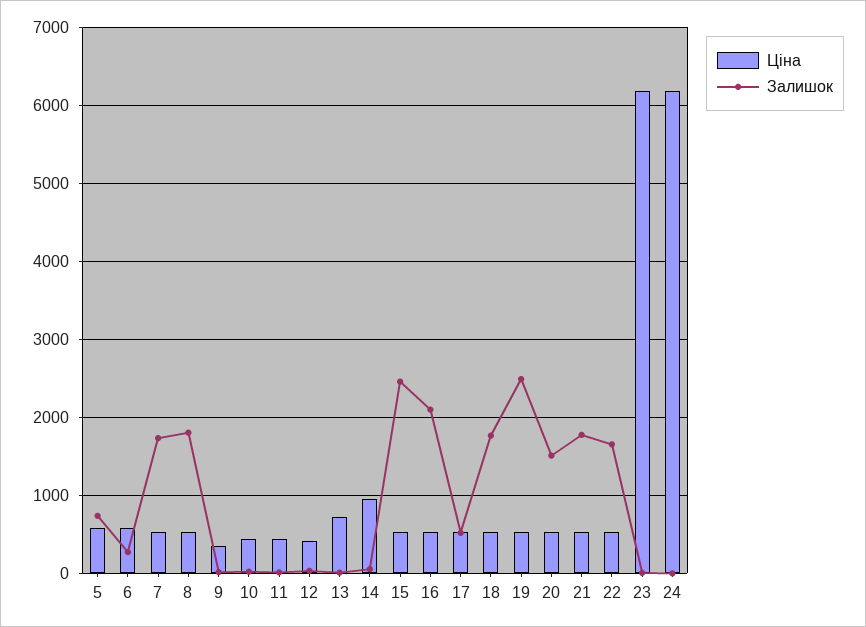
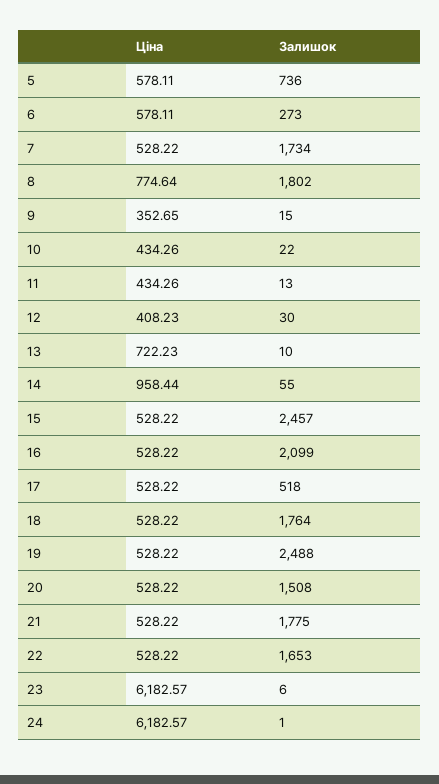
Ціна, 8: 500 -> 774.64

